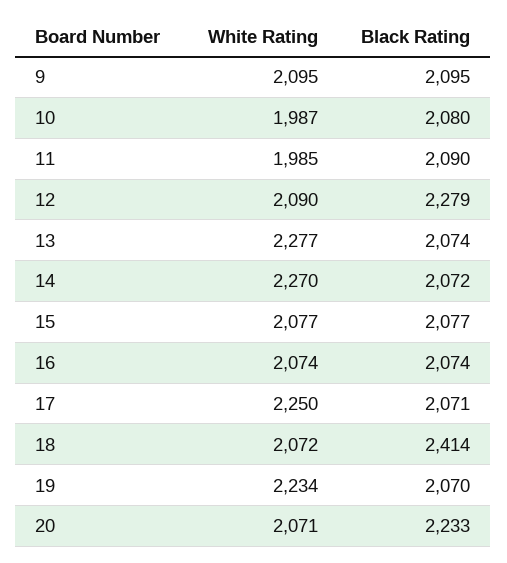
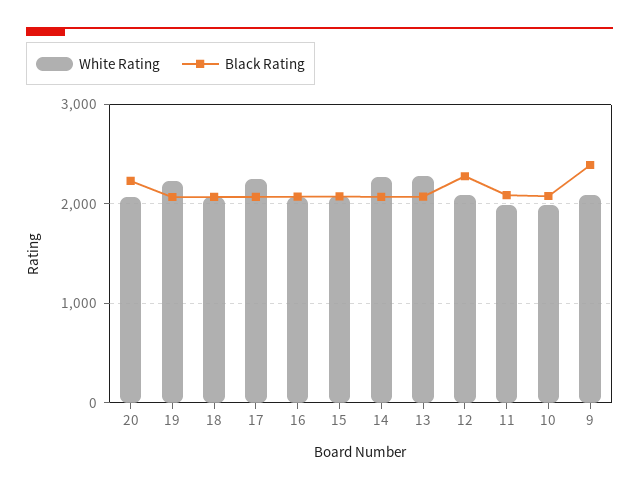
Black Rating, 9: 2095 -> 2400
Black Rating, 18: 2414 -> 2100

